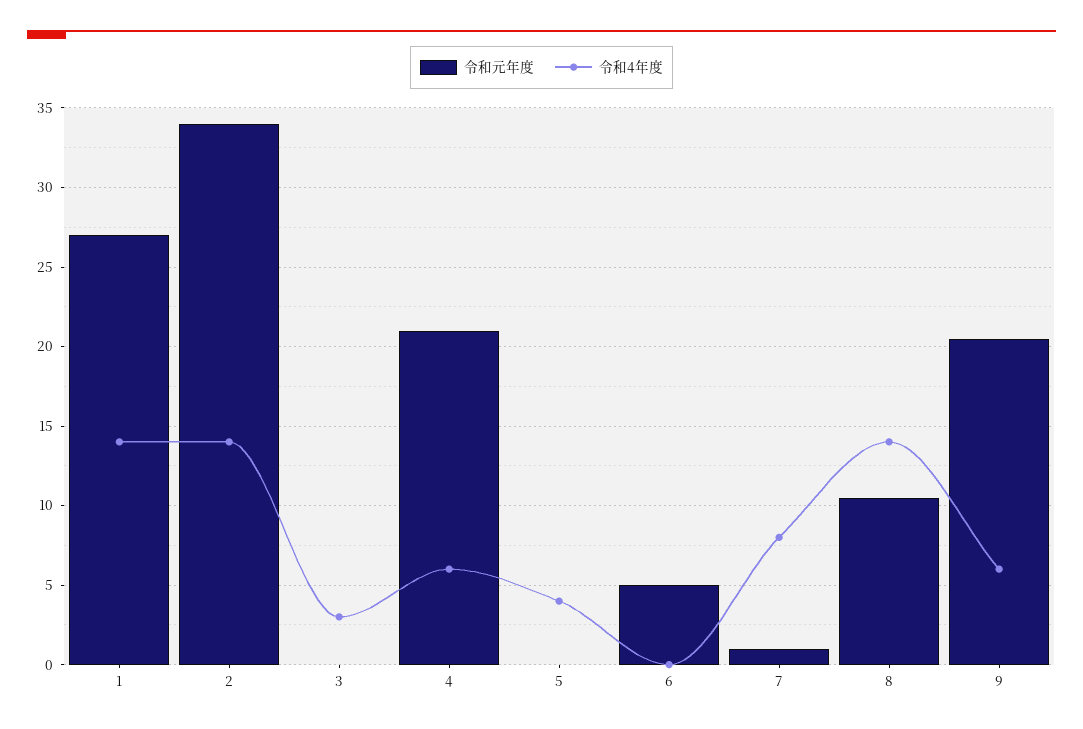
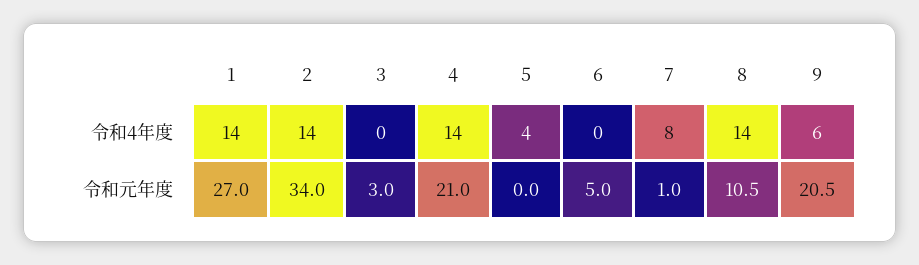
令和元年度, 3: 0 -> 3
令和4年度, 3: 3 -> 0
令和4年度, 4: 6 -> 14

